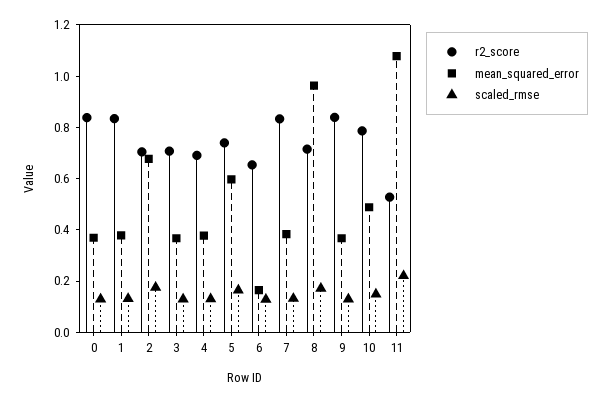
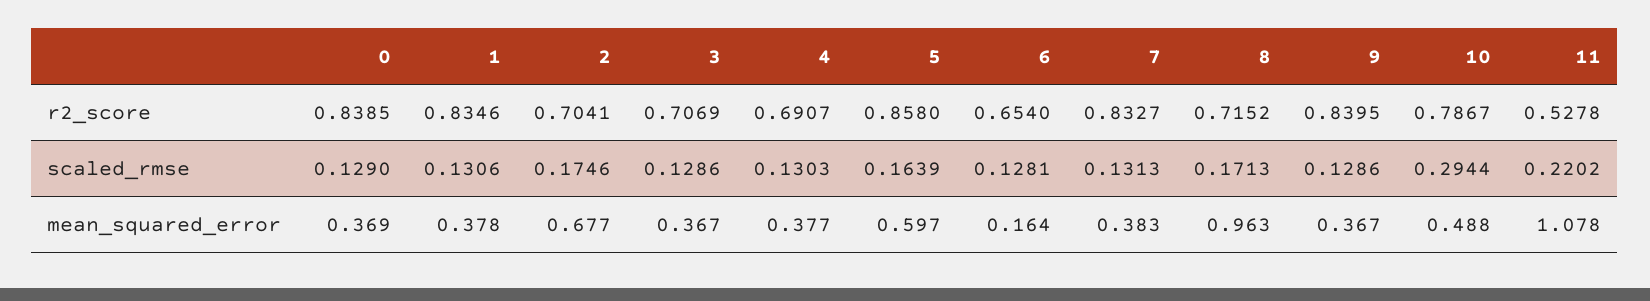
r2_score, 5: 0.75 -> 0.858
scaled_rmse, 10: 0.15 -> 0.2944

